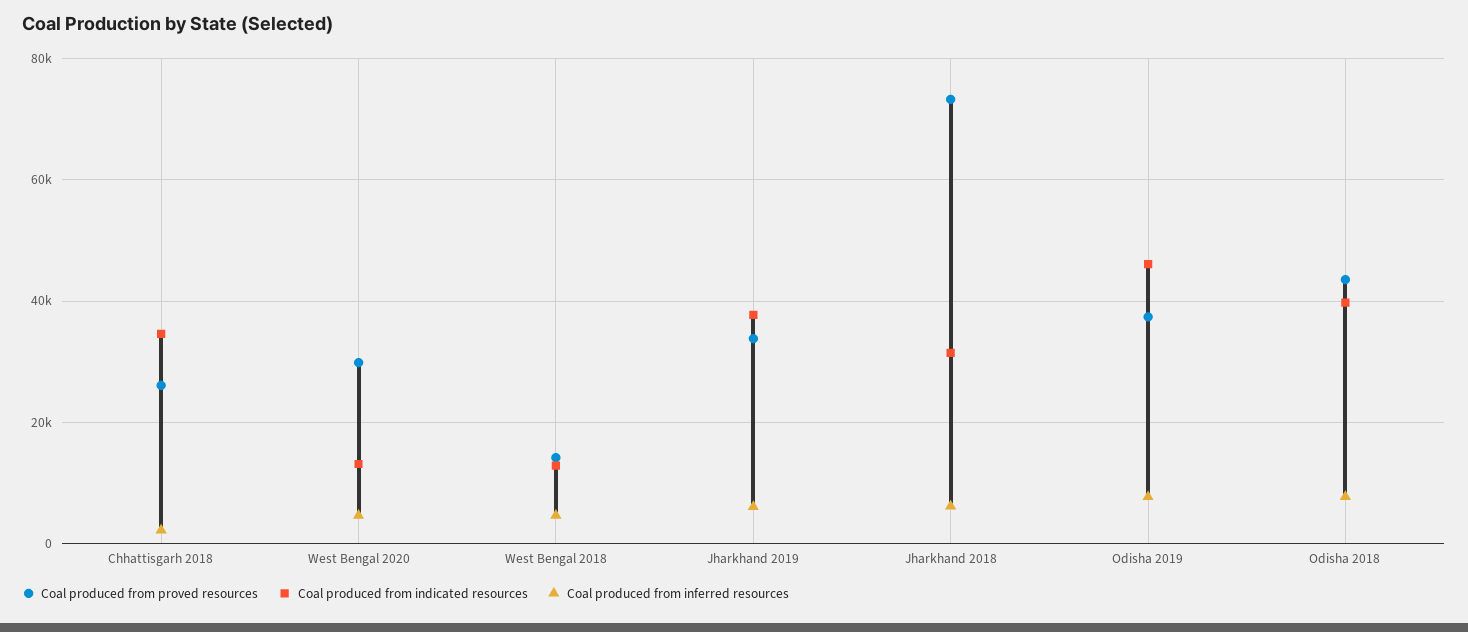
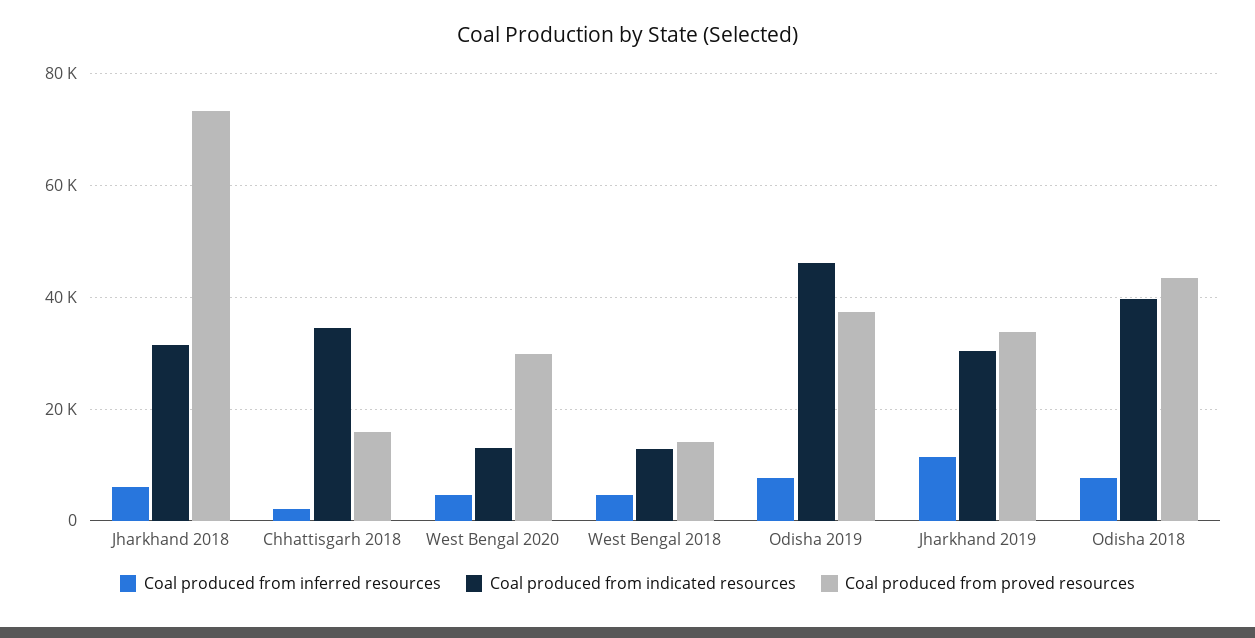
Coal produced from proved resources, Chhattisgarh 2018: 26000 -> 16000
Coal produced from indicated resources, Jharkhand 2019: 38000 -> 30000
Coal produced from inferred resources, Jharkhand 2019: 6000 -> 12000

